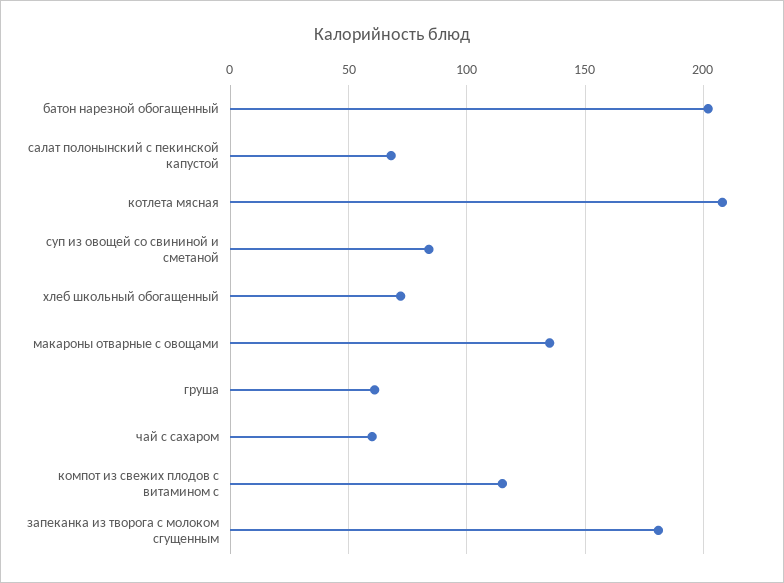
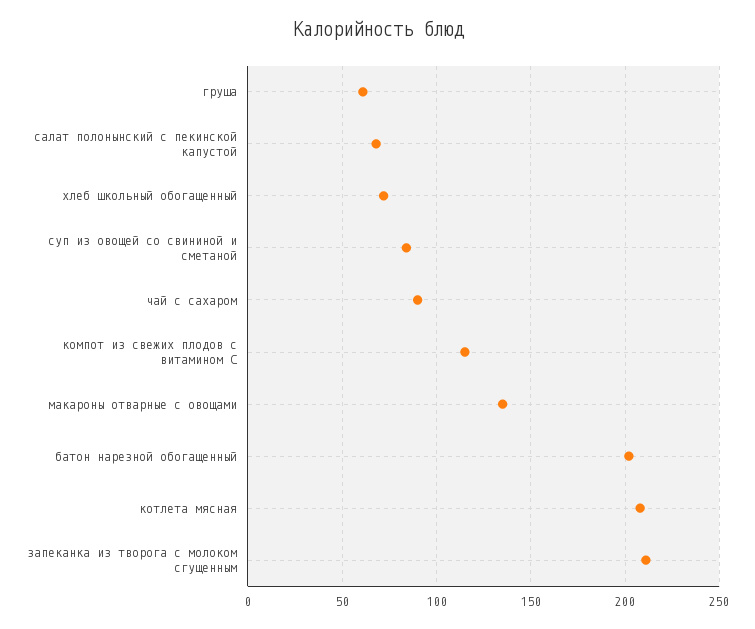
чай с сахаром: 60 -> 90
запеканка из творога с молоком сгущенным: 180 -> 210

